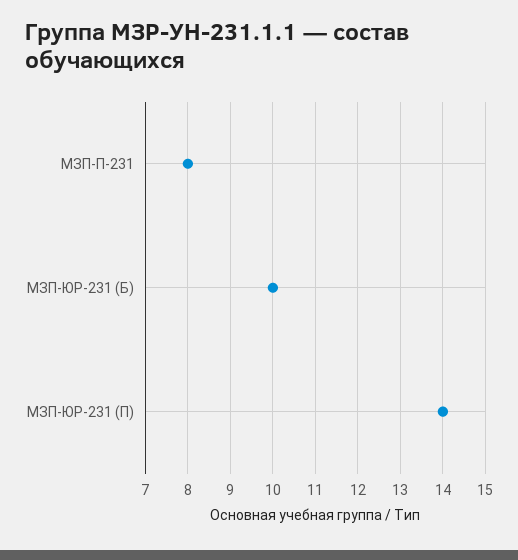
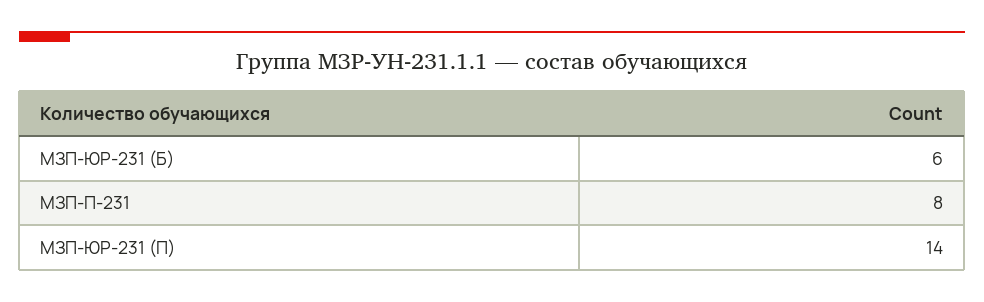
МЗП-ЮР-231 (Б): 10 -> 6

